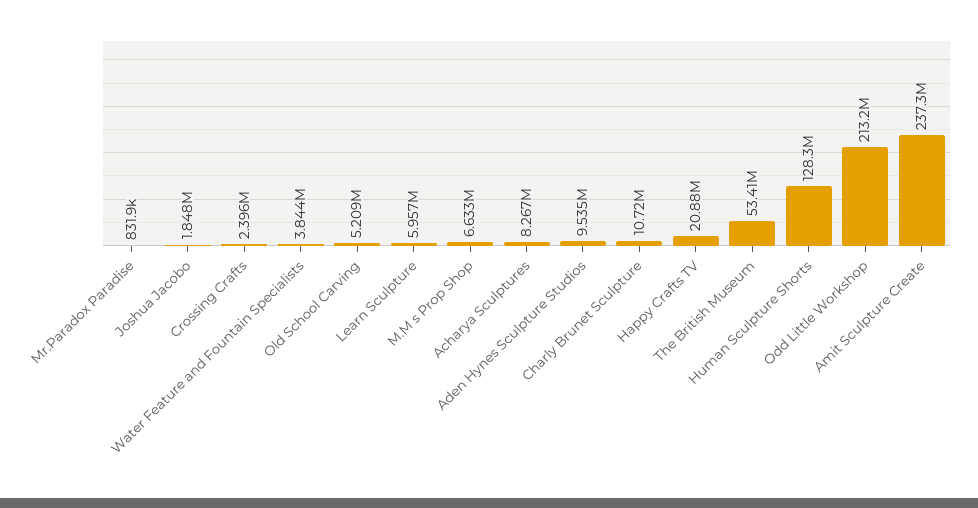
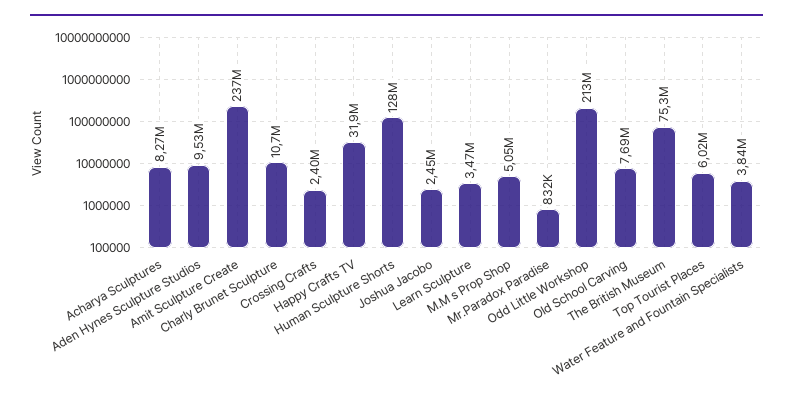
Joshua Jacobo: 1848000 -> 2450000
Old School Carving: 5209000 -> 7690000
Learn Sculpture: 5957000 -> 3470000
M.M s Prop Shop: 6633000 -> 5050000
Happy Crafts TV: 20880000 -> 31900000
The British Museum: 53410000 -> 75300000
Top Tourist Places: none -> 6020000

